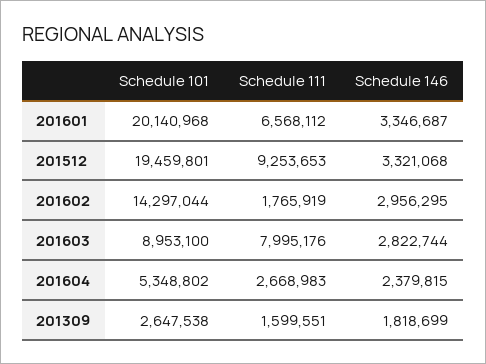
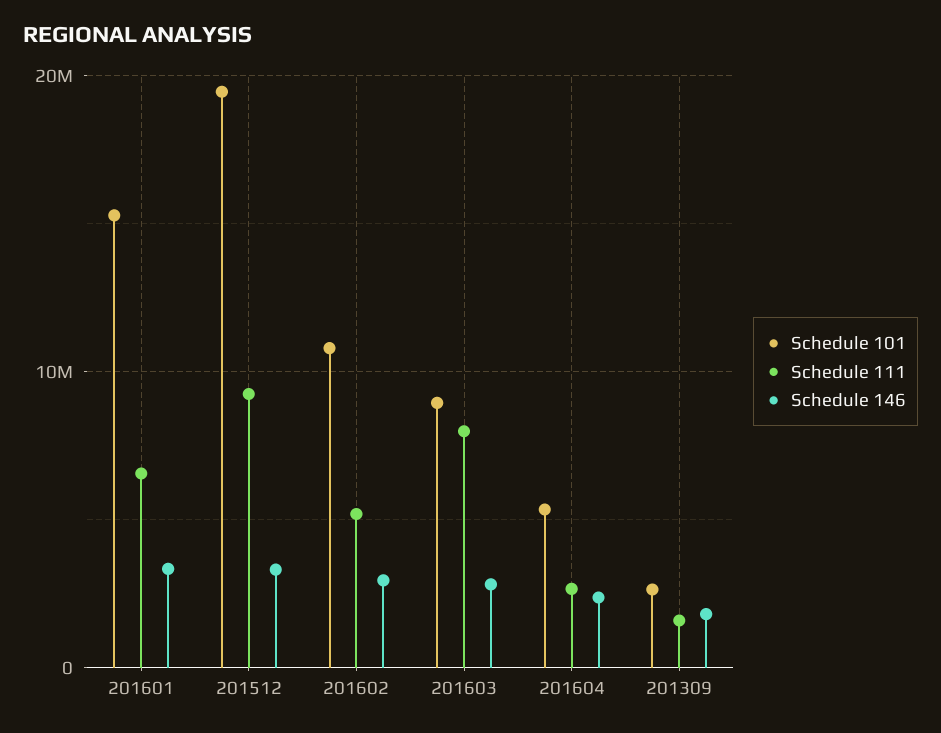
Schedule 101, 201601: 20140968 -> 15000000
Schedule 101, 201602: 14297044 -> 11000000
Schedule 111, 201602: 1765919 -> 5000000

